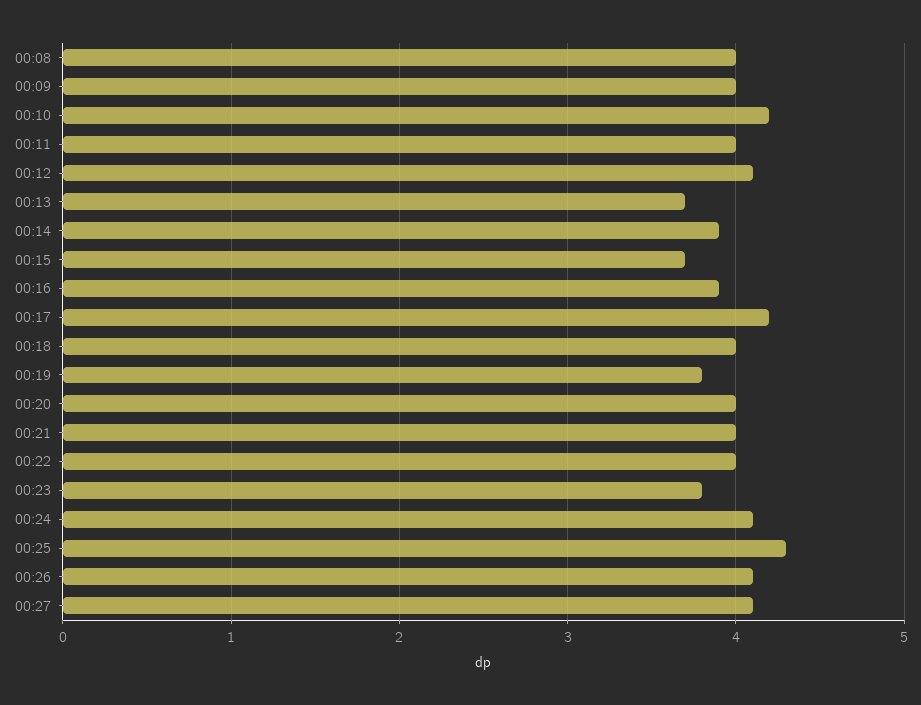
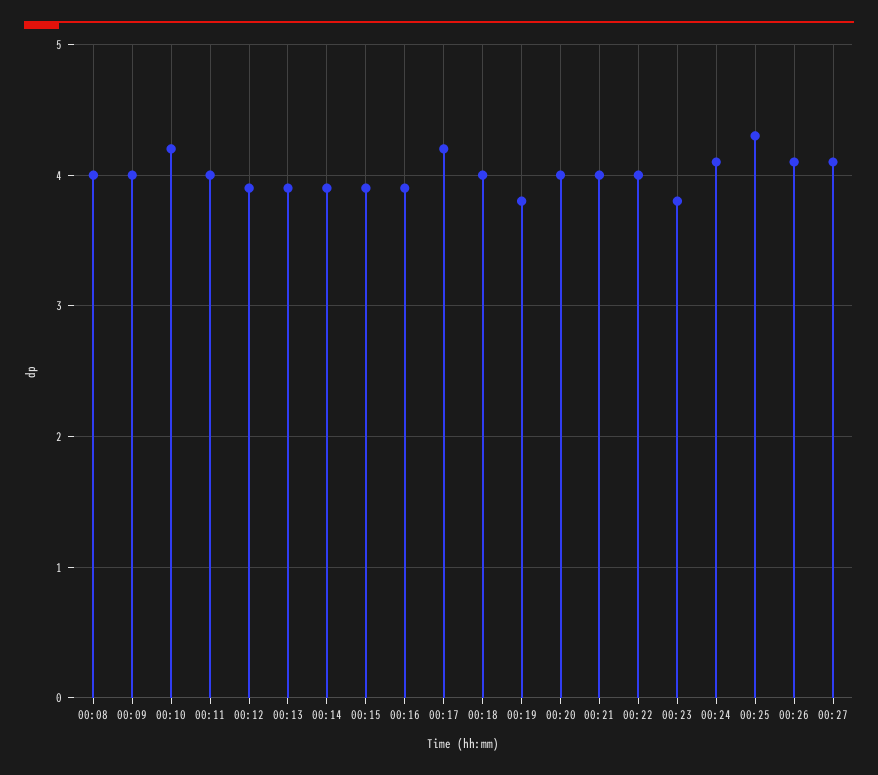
00:12: 4.1 -> 3.9
00:13: 3.7 -> 3.9
00:15: 3.7 -> 3.9

